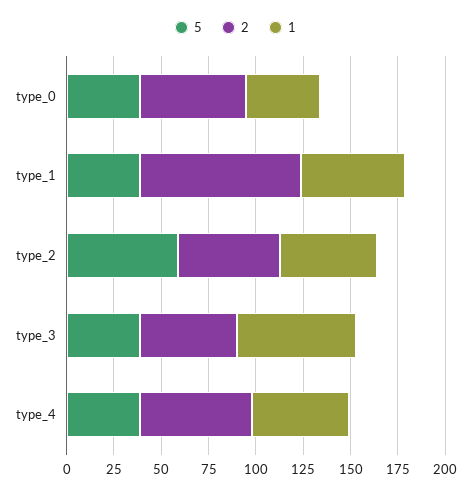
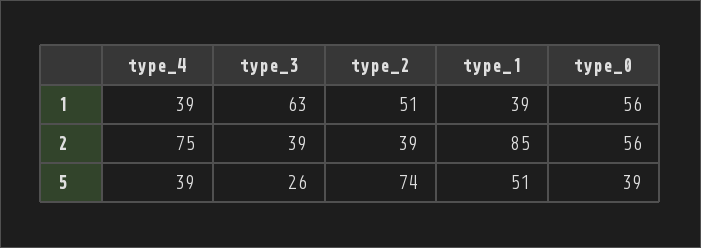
1, type_0: 40 -> 56
5, type_1: 40 -> 51
1, type_1: 55 -> 39
5, type_2: 60 -> 74
2, type_2: 55 -> 39
5, type_3: 40 -> 26
2, type_3: 50 -> 39
2, type_4: 60 -> 75
1, type_4: 50 -> 39

